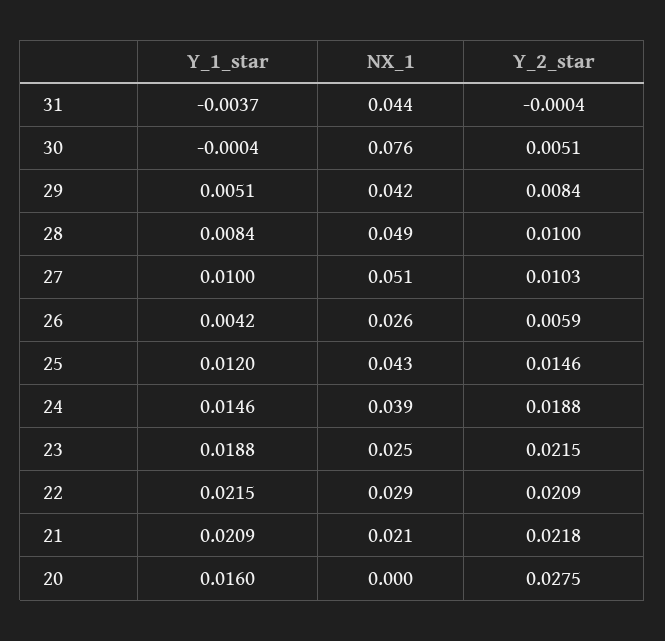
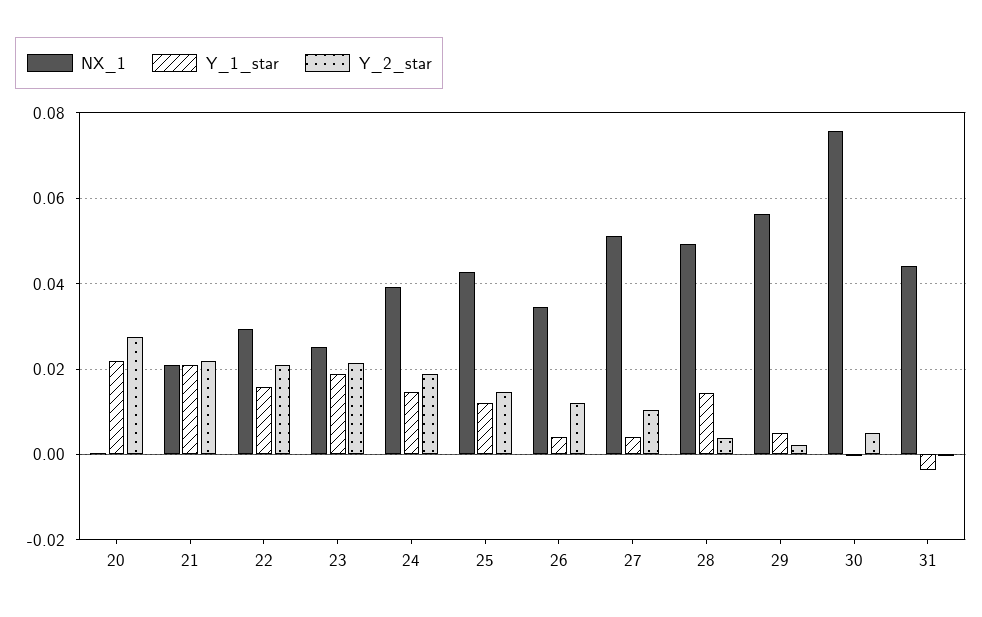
NX_1, 29: 0.042 -> 0.056
Y_2_star, 29: 0.0084 -> 0.002
Y_1_star, 28: 0.0084 -> 0.014
Y_2_star, 28: 0.01 -> 0.004
Y_1_star, 27: 0.01 -> 0.004
NX_1, 26: 0.026 -> 0.034
Y_2_star, 26: 0.0059 -> 0.012
Y_1_star, 22: 0.0215 -> 0.016
Y_1_star, 20: 0.016 -> 0.022

